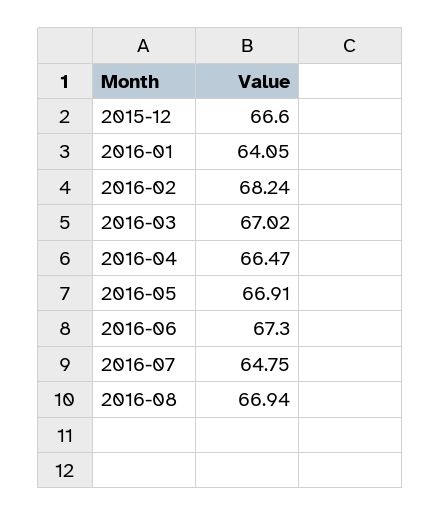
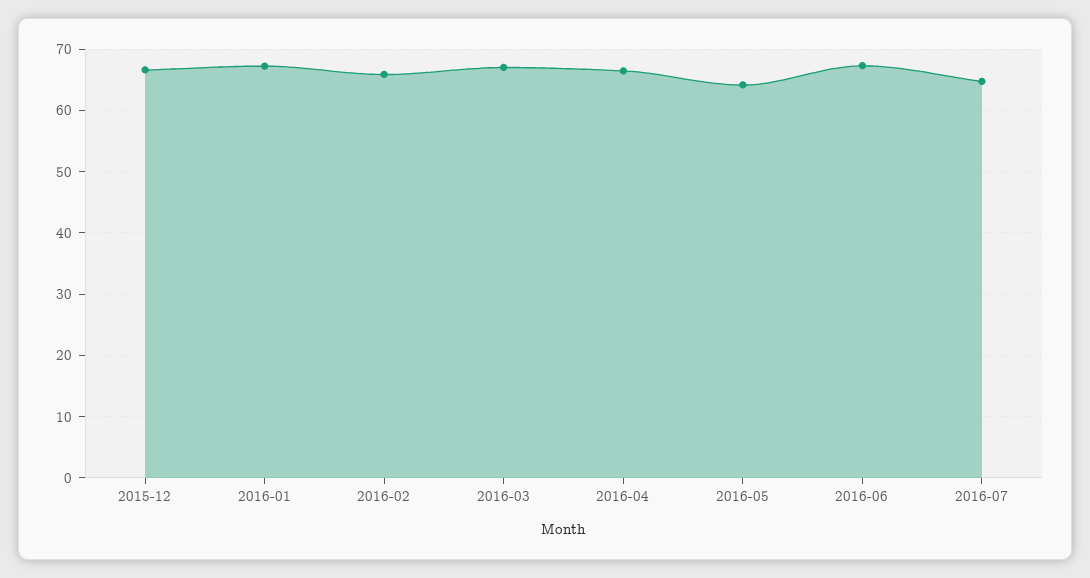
2016-01: 64.05 -> 67
2016-02: 68.24 -> 66
2016-05: 66.91 -> 64
2016-08: 66.94 -> none

